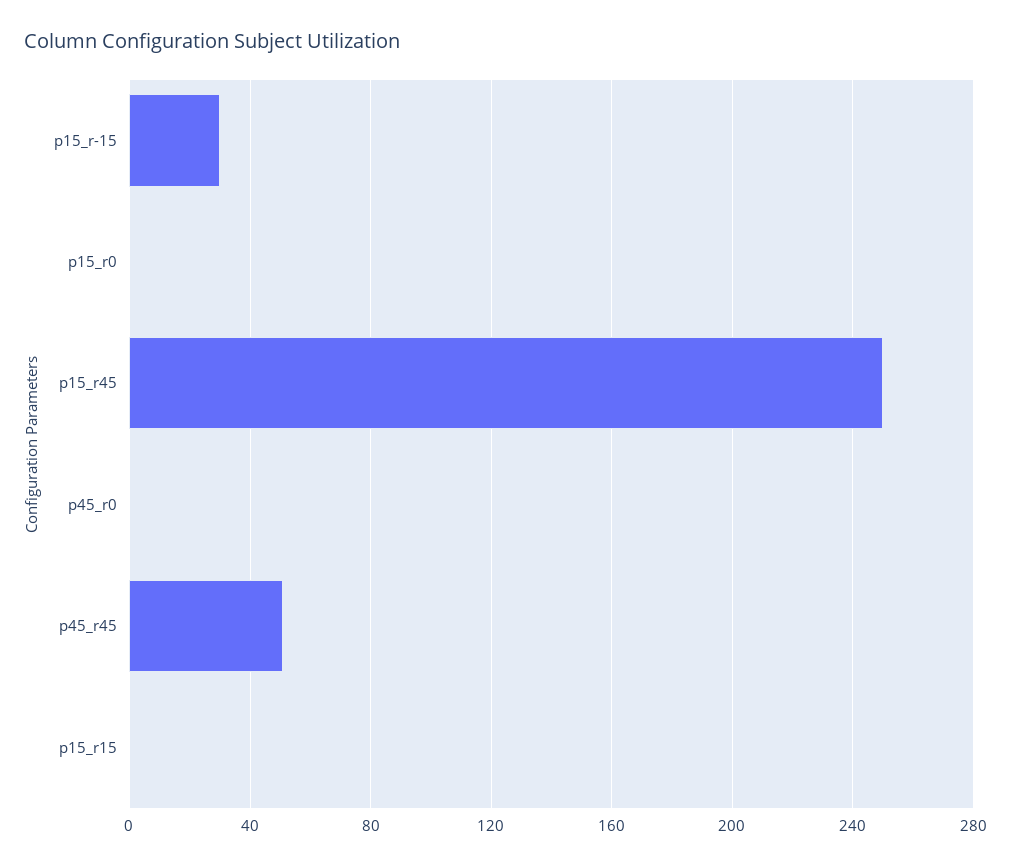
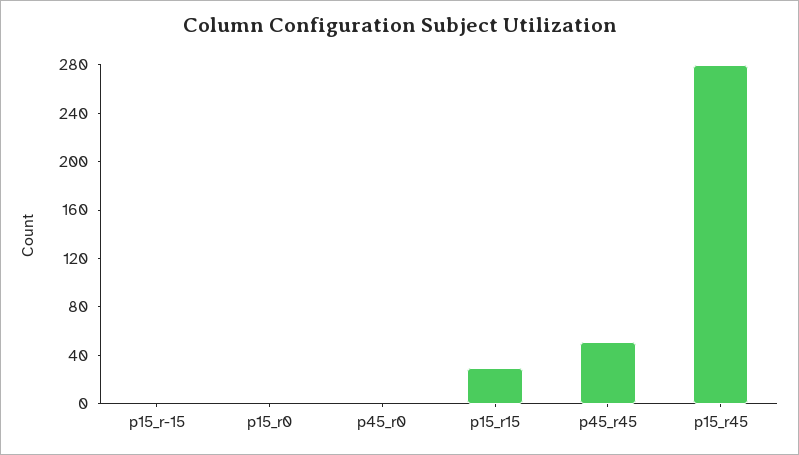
p15_r-15: 30 -> 0
p15_r45: 250 -> 280
p15_r15: 0 -> 30

